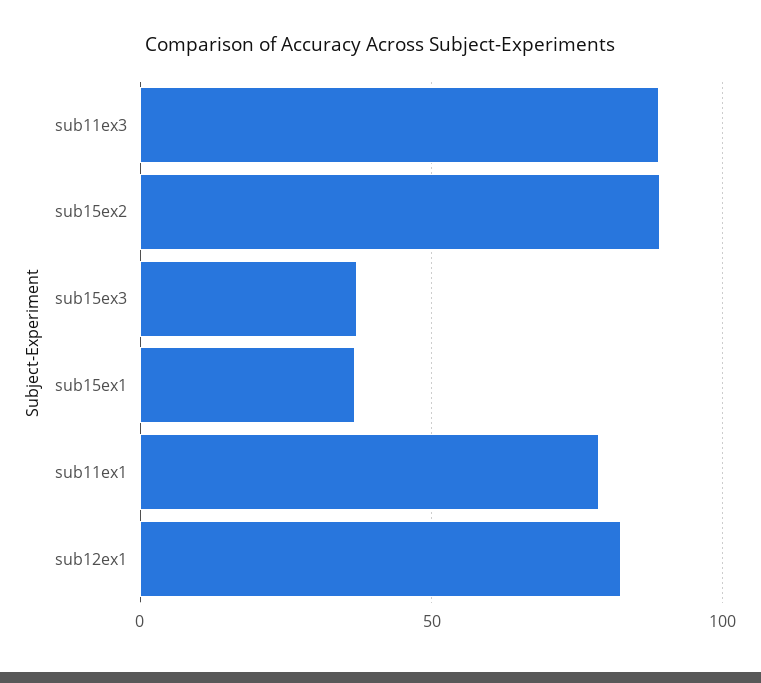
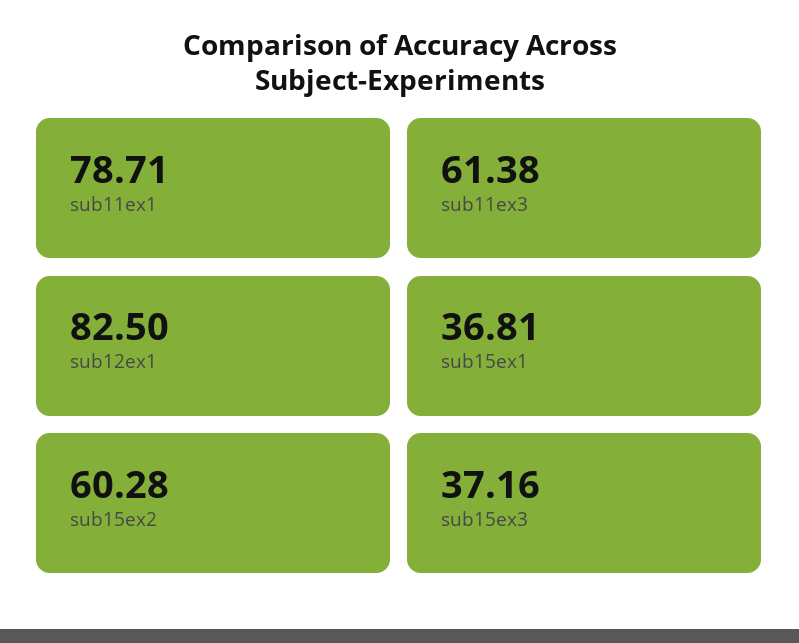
sub11ex3: 90 -> 61.38
sub15ex2: 90 -> 60.28

